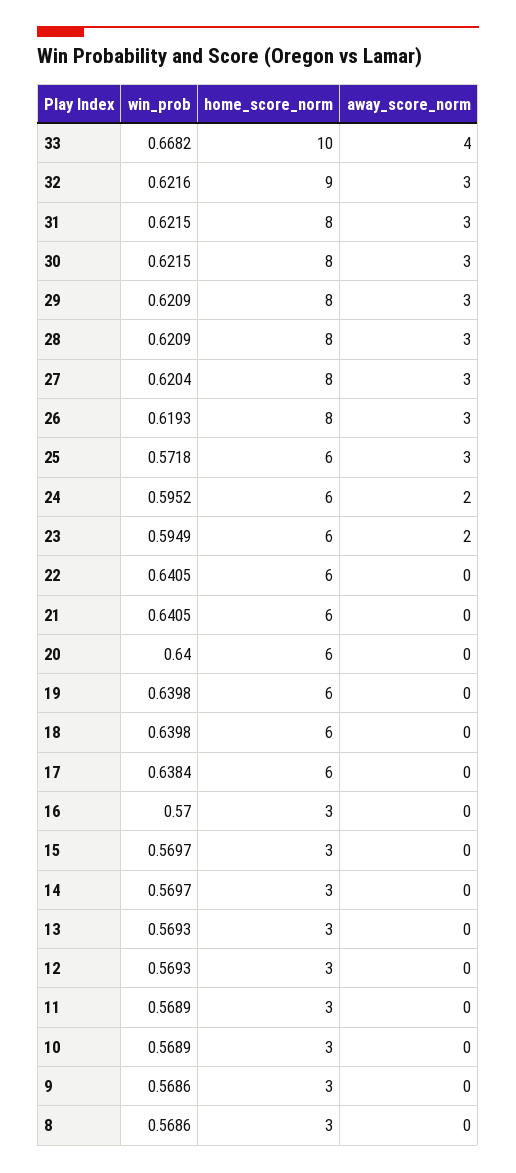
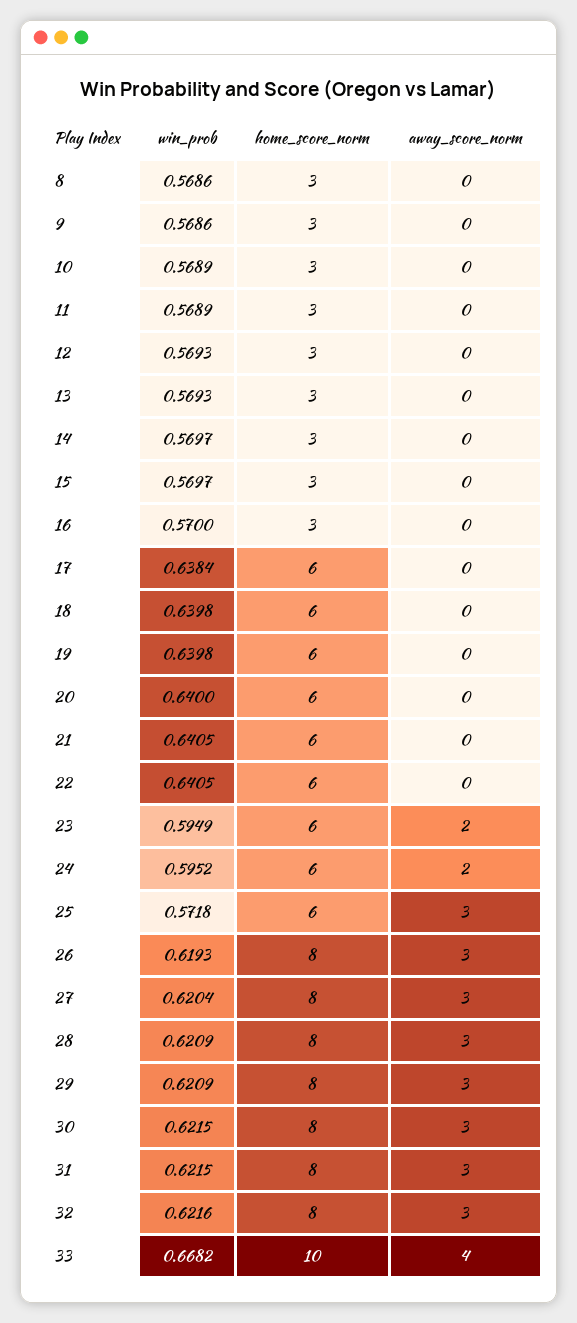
home_score_norm, 32: 9 -> 8

